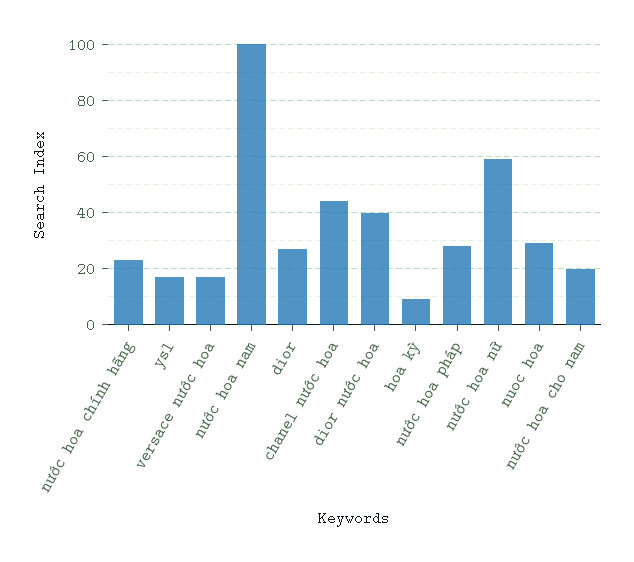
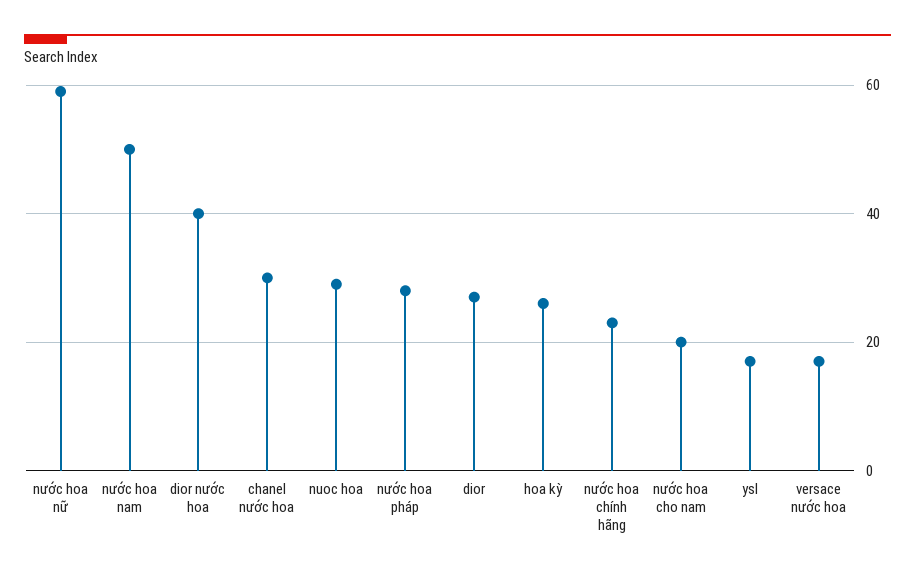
nước hoa nam: 100 -> 50
chanel nước hoa: 45 -> 30
hoa kỳ: 10 -> 25

